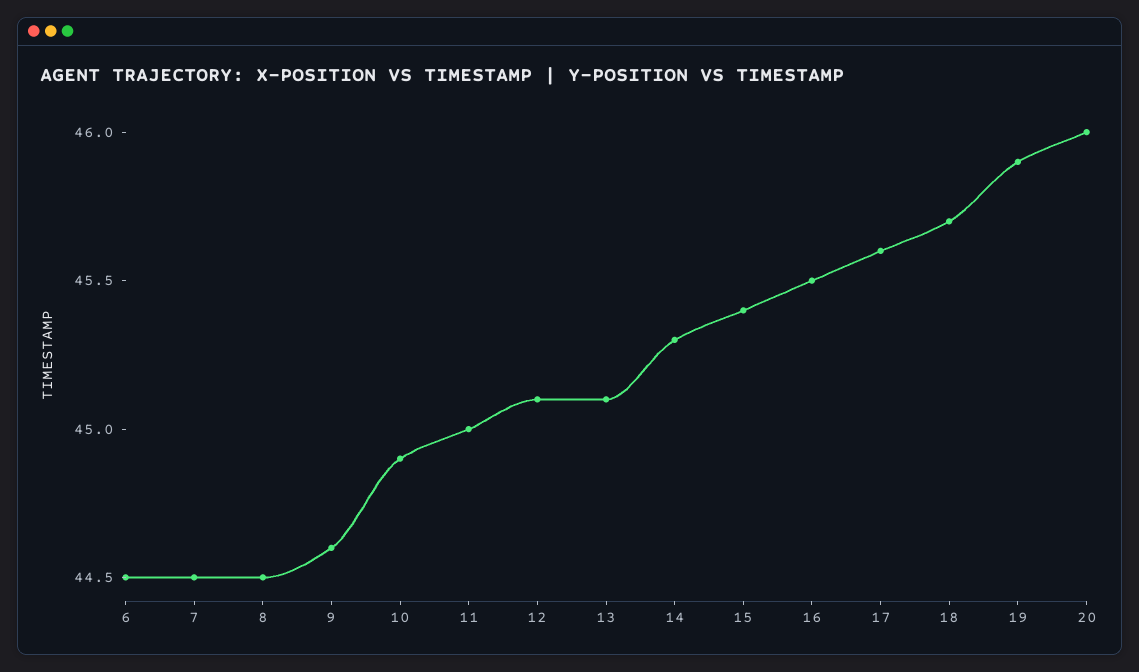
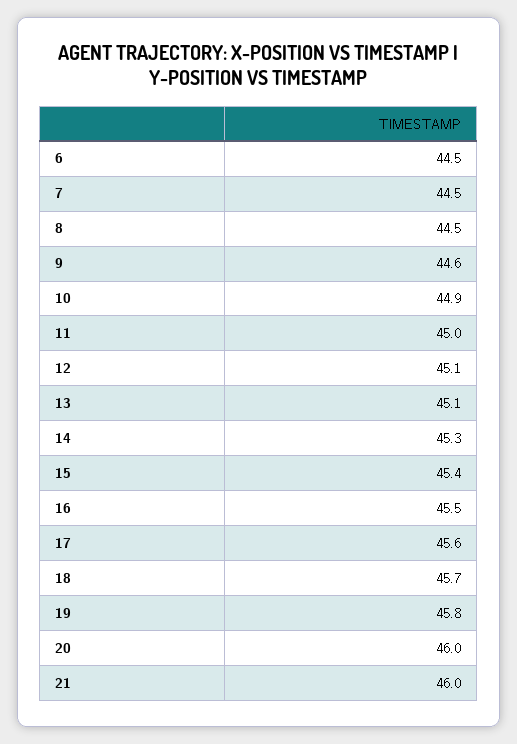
19: 45.9 -> 45.8
21: none -> 46

